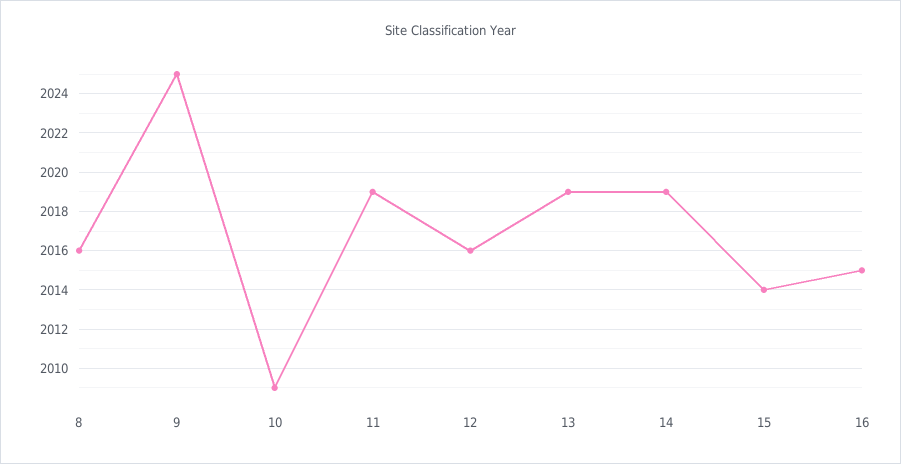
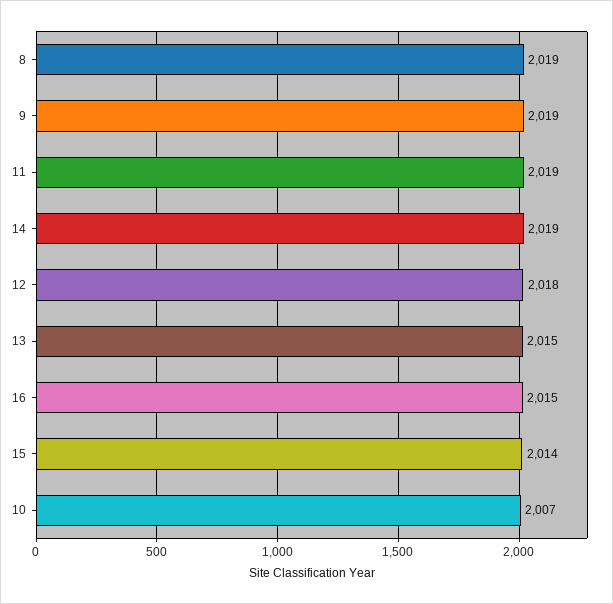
8: 2016 -> 2019
9: 2025 -> 2019
10: 2009 -> 2007
12: 2016 -> 2018
13: 2019 -> 2015

